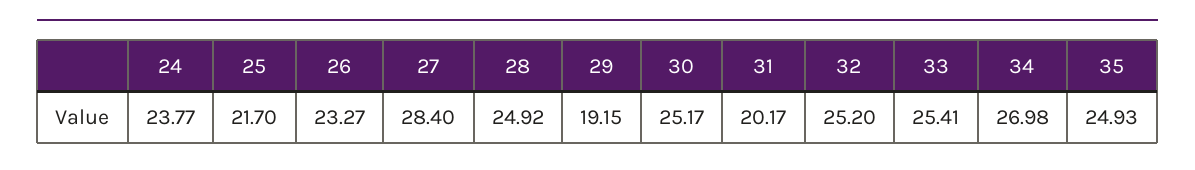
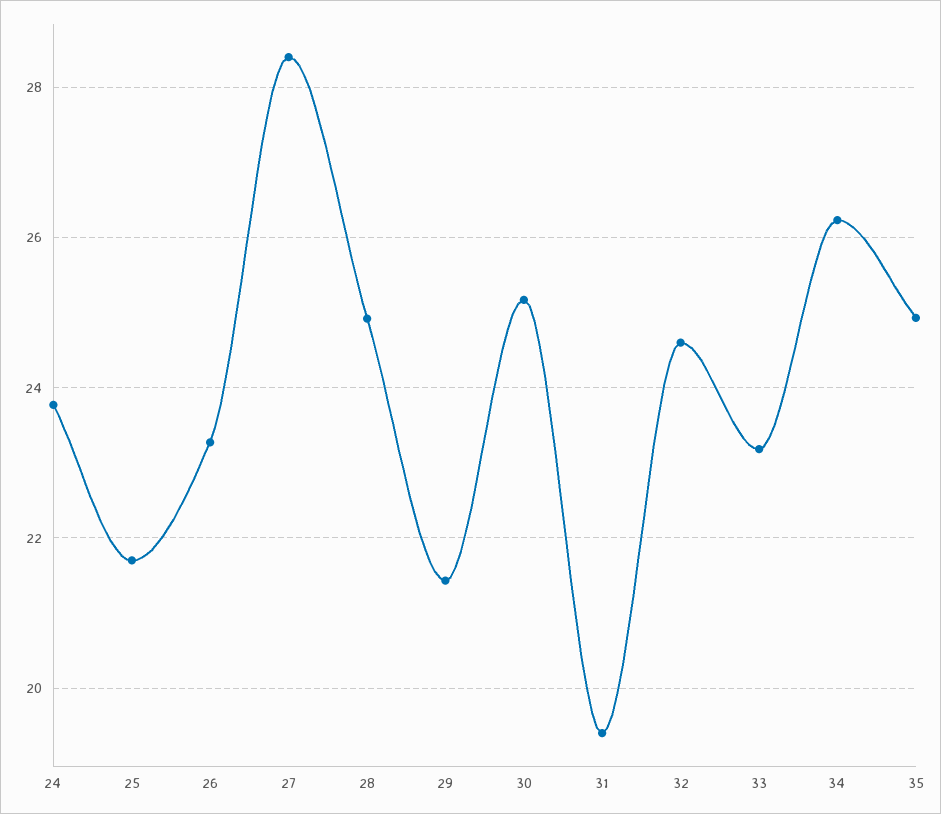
29: 19.15 -> 21.4
31: 20.17 -> 19.4
32: 25.2 -> 24.6
33: 25.41 -> 23.2
34: 26.98 -> 26.2

